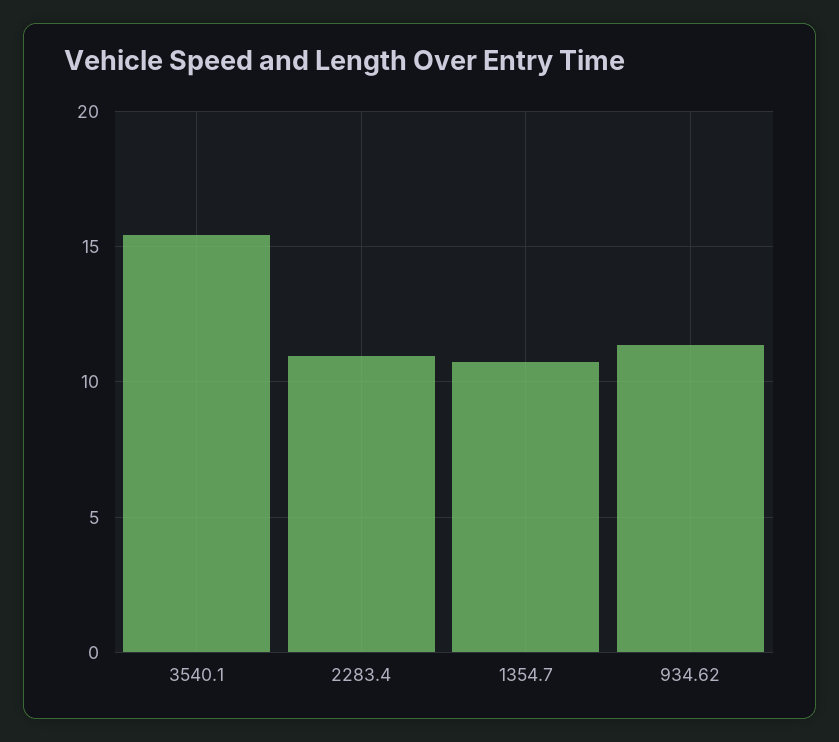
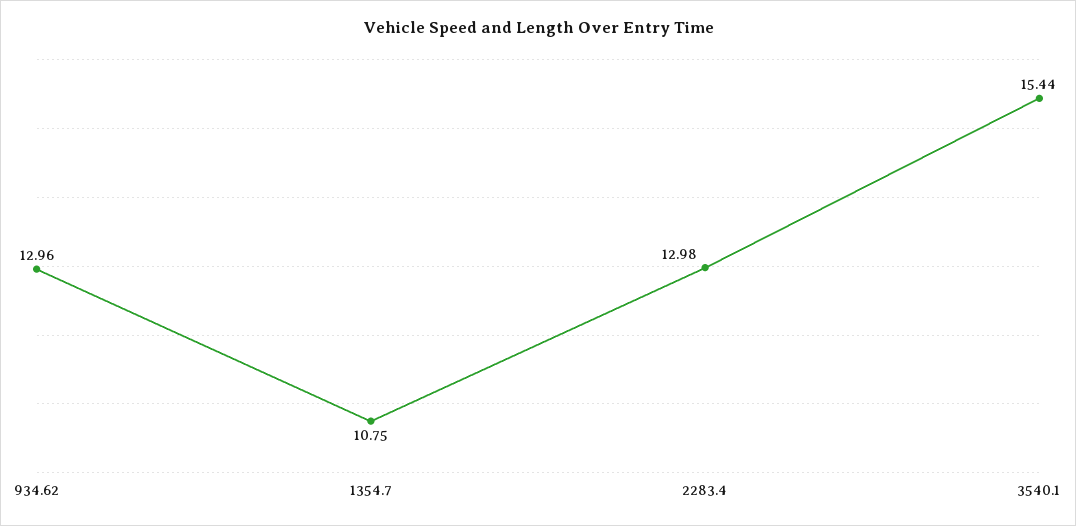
2283.4: 11 -> 12.98
934.62: 11.5 -> 12.96

